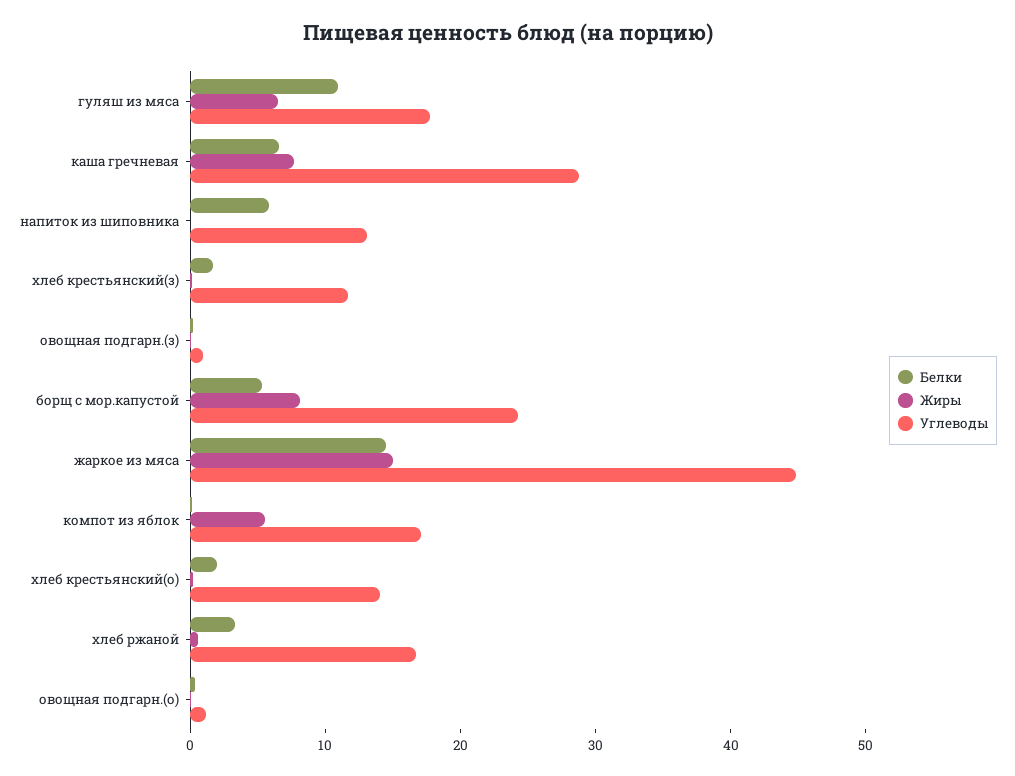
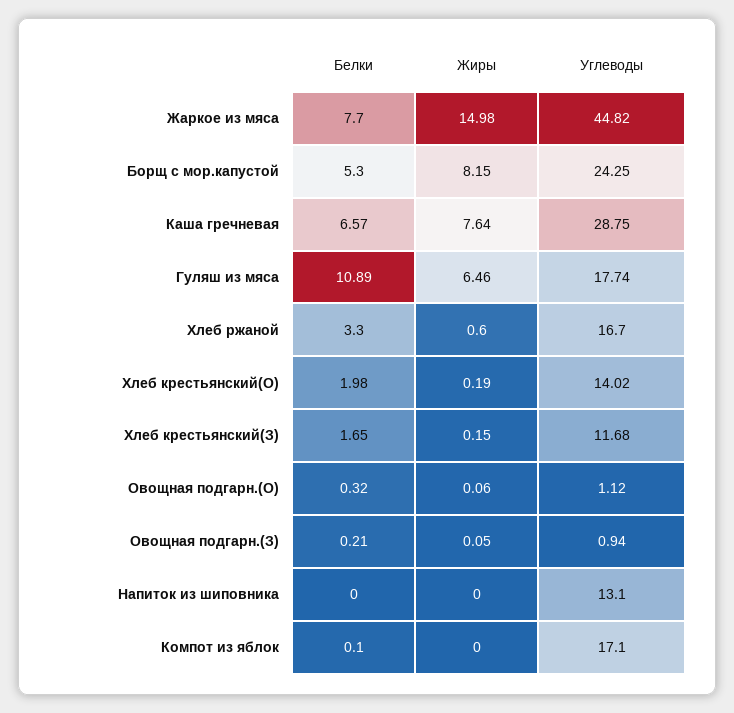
Белки, напиток из шиповника: 6 -> 0
Белки, жаркое из мяса: 14 -> 7.7
Жиры, компот из яблок: 6 -> 0

